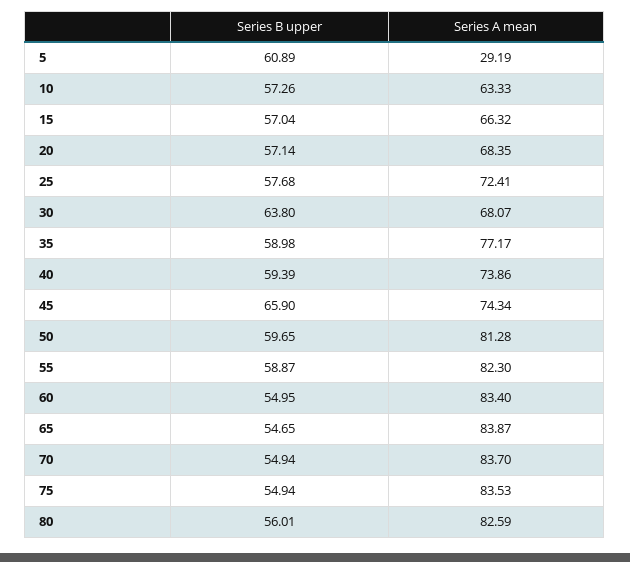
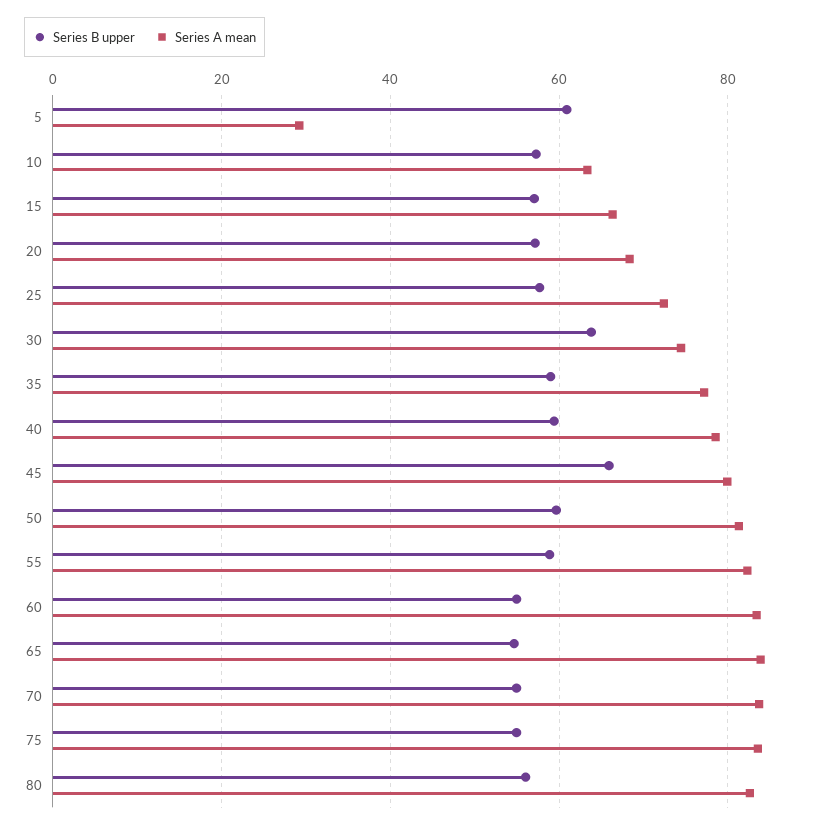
Series A mean, 30: 68.07 -> 74
Series A mean, 40: 73.86 -> 78
Series A mean, 45: 74.34 -> 80

